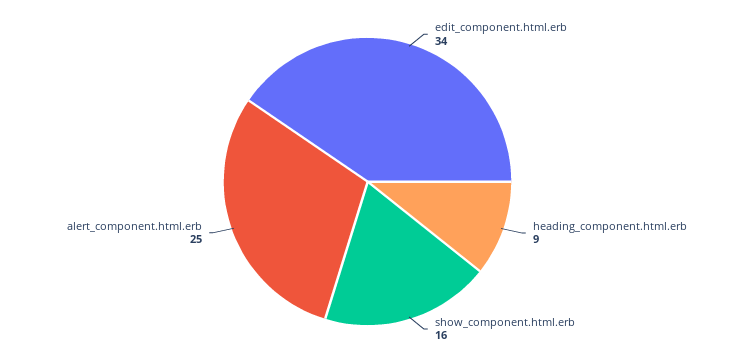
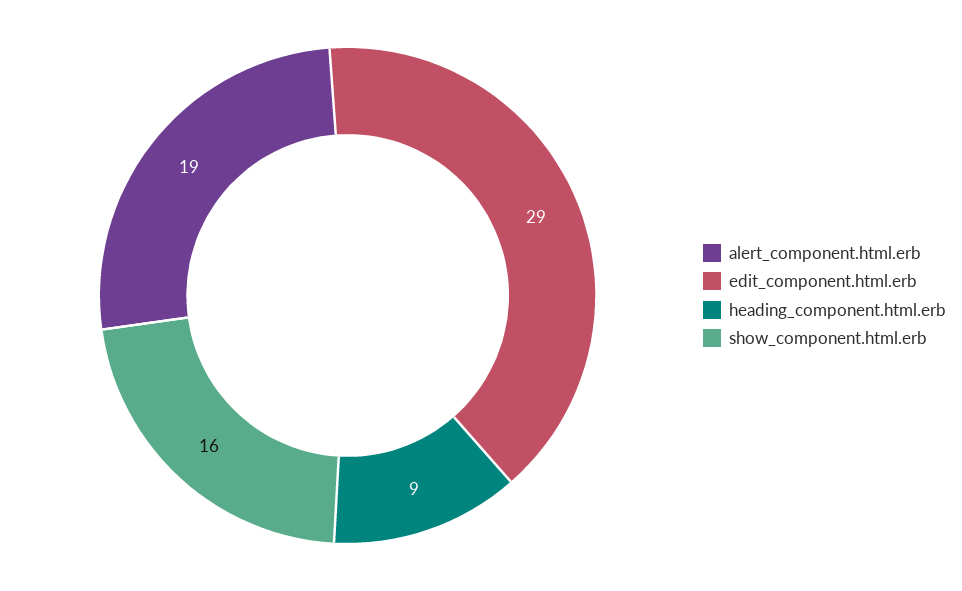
edit_component.html.erb: 34 -> 29
alert_component.html.erb: 25 -> 19

